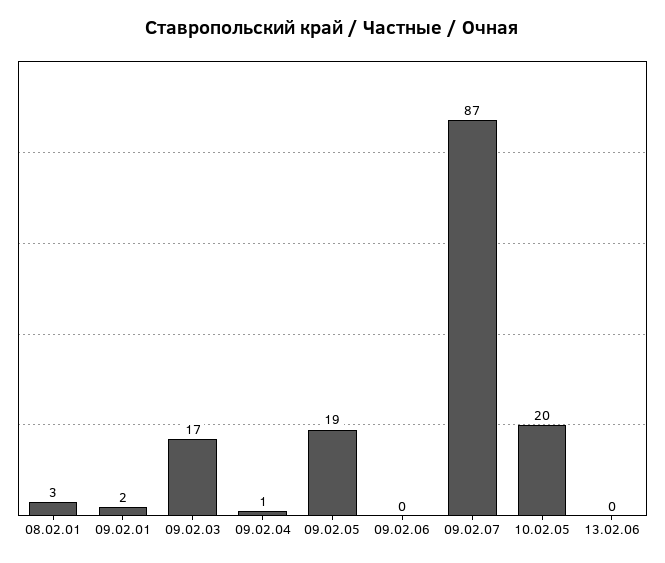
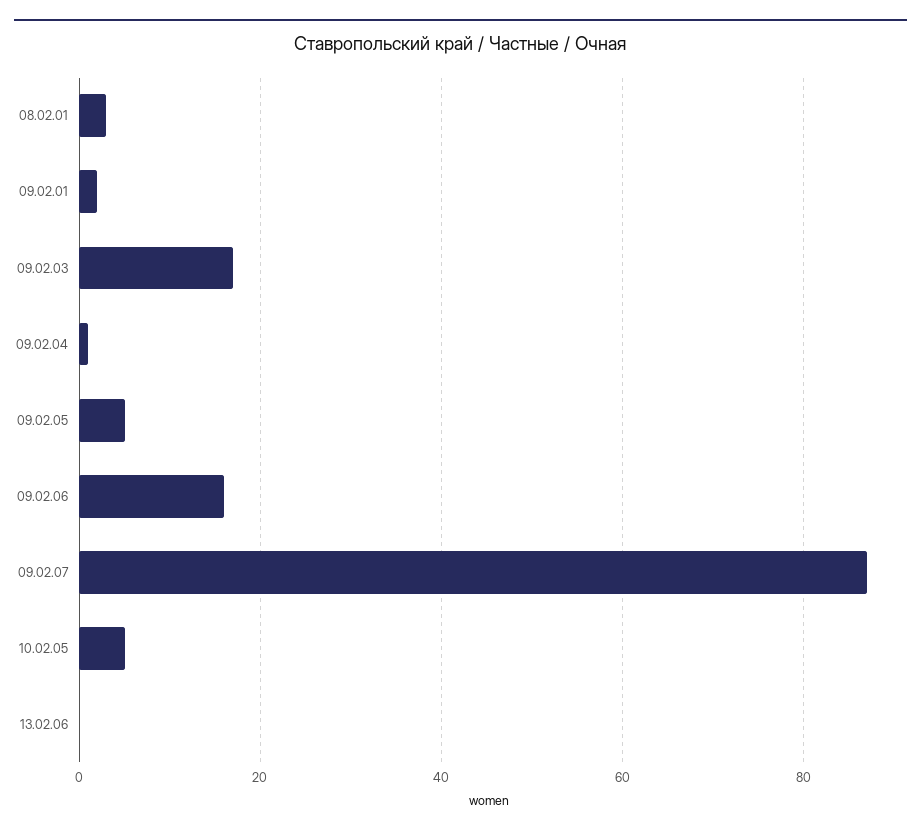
09.02.05: 19 -> 5
09.02.06: 0 -> 15
10.02.05: 20 -> 5

